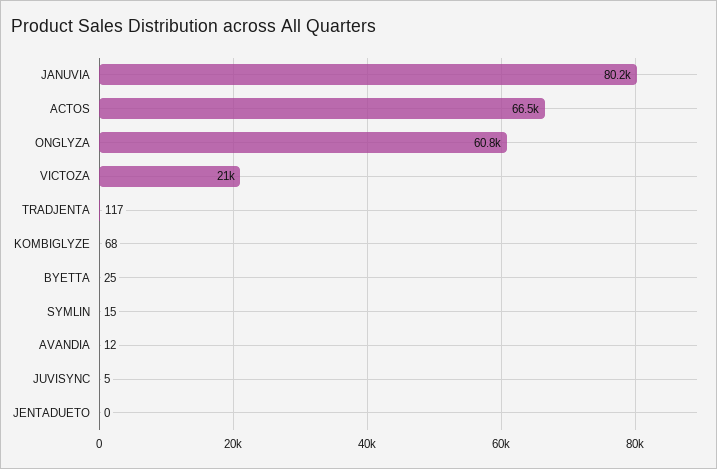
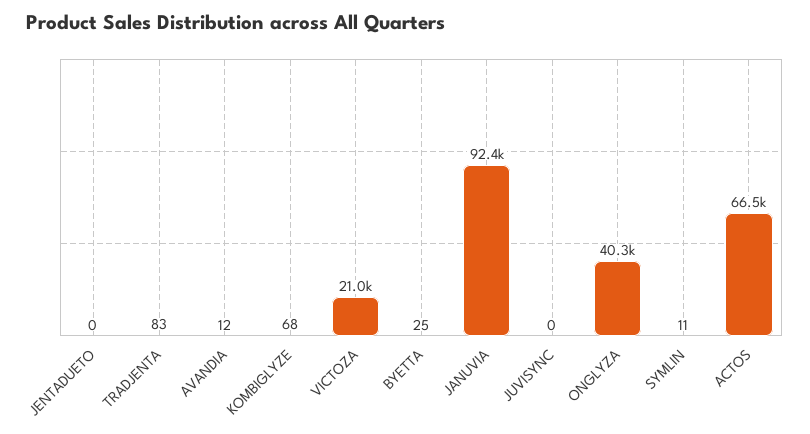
JANUVIA: 80200 -> 92400
ONGLYZA: 60800 -> 40300
TRADJENTA: 117 -> 83
SYMLIN: 15 -> 11
JUVISYNC: 5 -> 0

